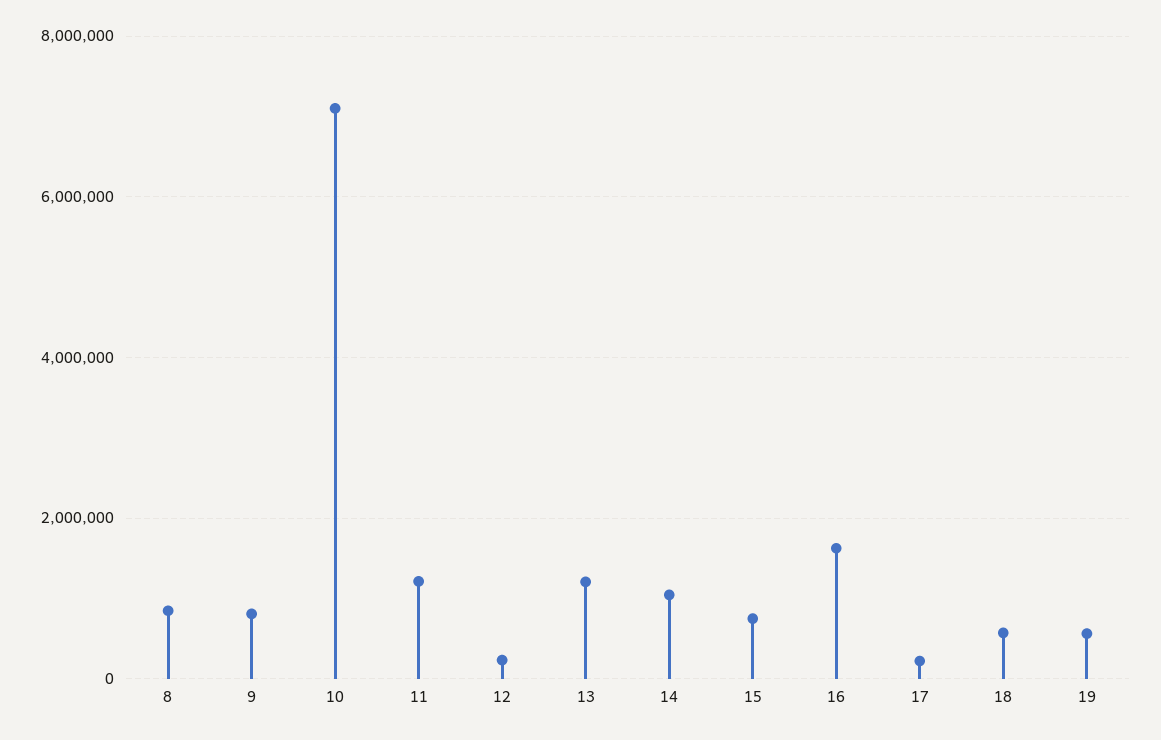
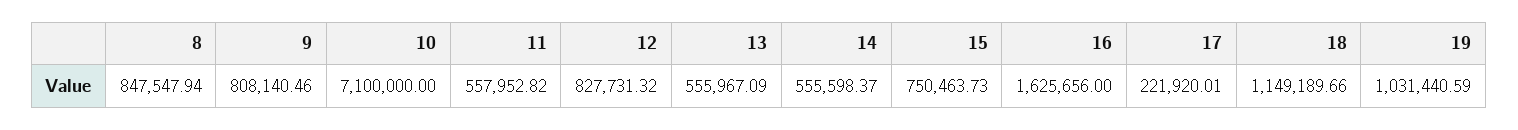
11: 1200000 -> 557952.82
12: 200000 -> 827731.32
13: 1200000 -> 555967.09
14: 1000000 -> 555598.37
18: 600000 -> 1149189.66
19: 600000 -> 1031440.59

